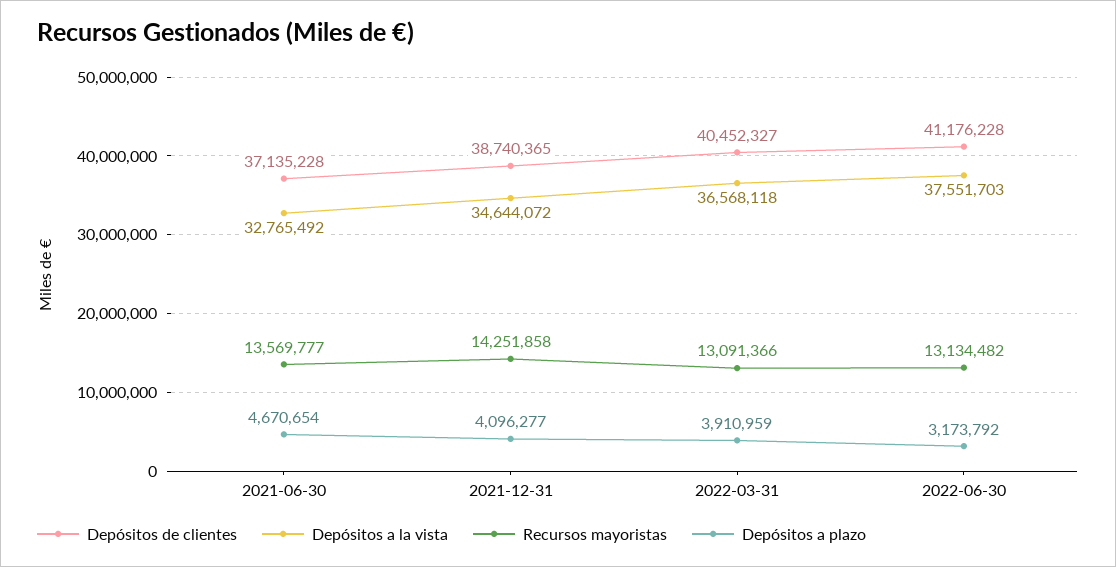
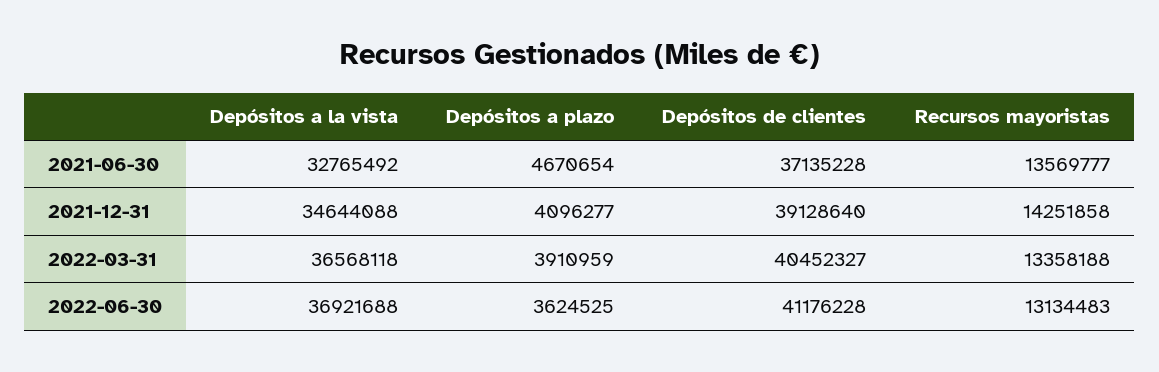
Depósitos de clientes, 2021-12-31: 38740365 -> 39128640
Depósitos a la vista, 2021-12-31: 34644072 -> 34644088
Recursos mayoristas, 2022-03-31: 13091366 -> 13358188
Depósitos a la vista, 2022-06-30: 37551703 -> 36921688
Recursos mayoristas, 2022-06-30: 13134482 -> 13134483
Depósitos a plazo, 2022-06-30: 3173792 -> 3624525

